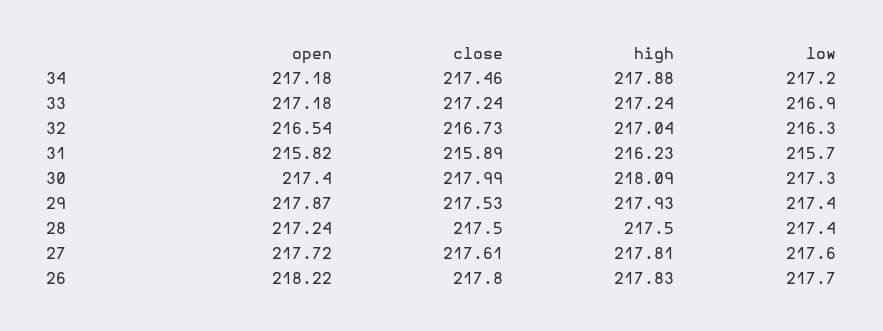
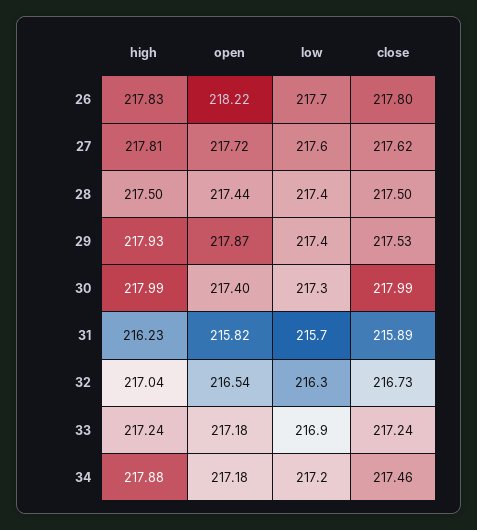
high, 30: 218.09 -> 217.99
open, 28: 217.24 -> 217.44
close, 27: 217.61 -> 217.62

